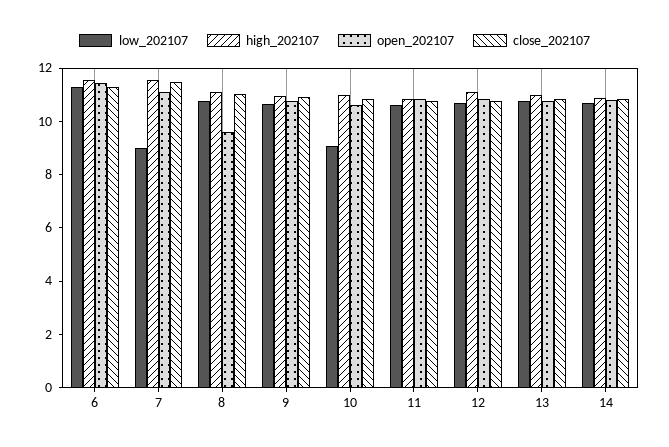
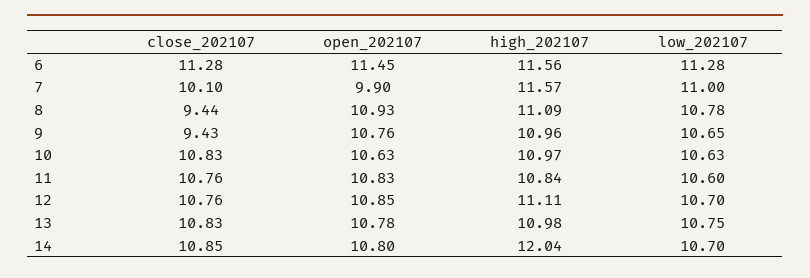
low_202107, 7: 9 -> 11
open_202107, 7: 11 -> 9.9
close_202107, 7: 11.5 -> 10.1
open_202107, 8: 9.5 -> 10.93
close_202107, 8: 11 -> 9.44
close_202107, 9: 11 -> 9.43
low_202107, 10: 9 -> 10.63
high_202107, 14: 11 -> 12.04

